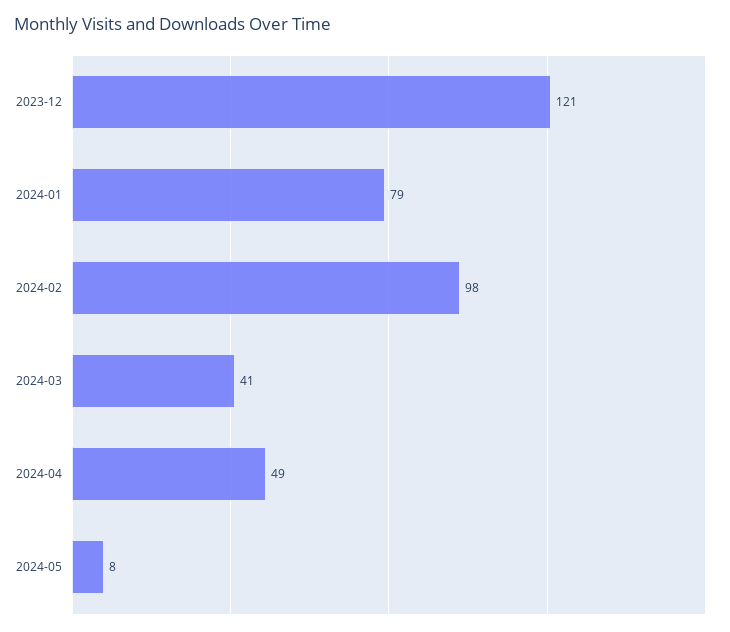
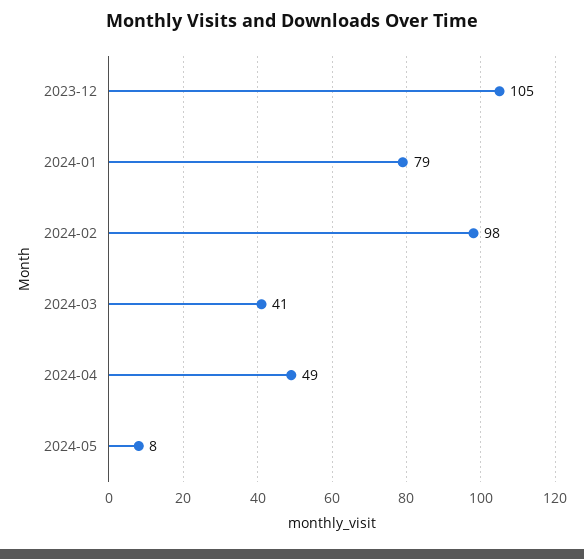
2023-12: 121 -> 105

